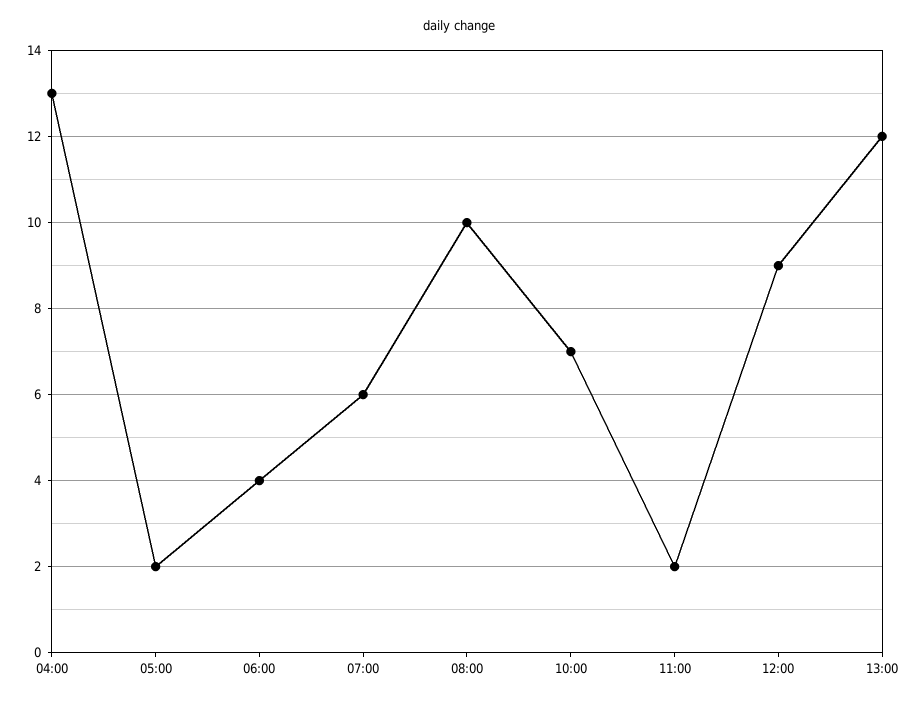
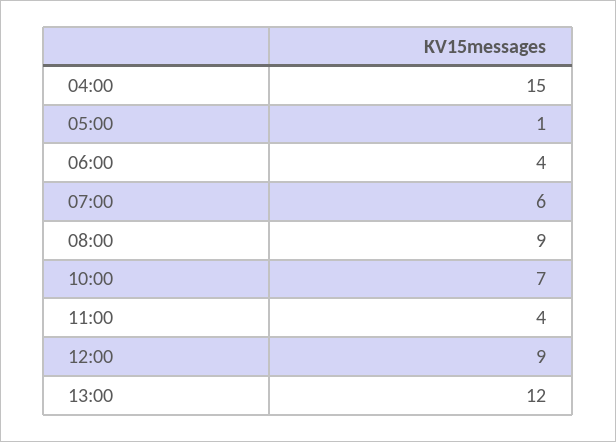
04:00: 13 -> 15
05:00: 2 -> 1
08:00: 10 -> 9
11:00: 2 -> 4

